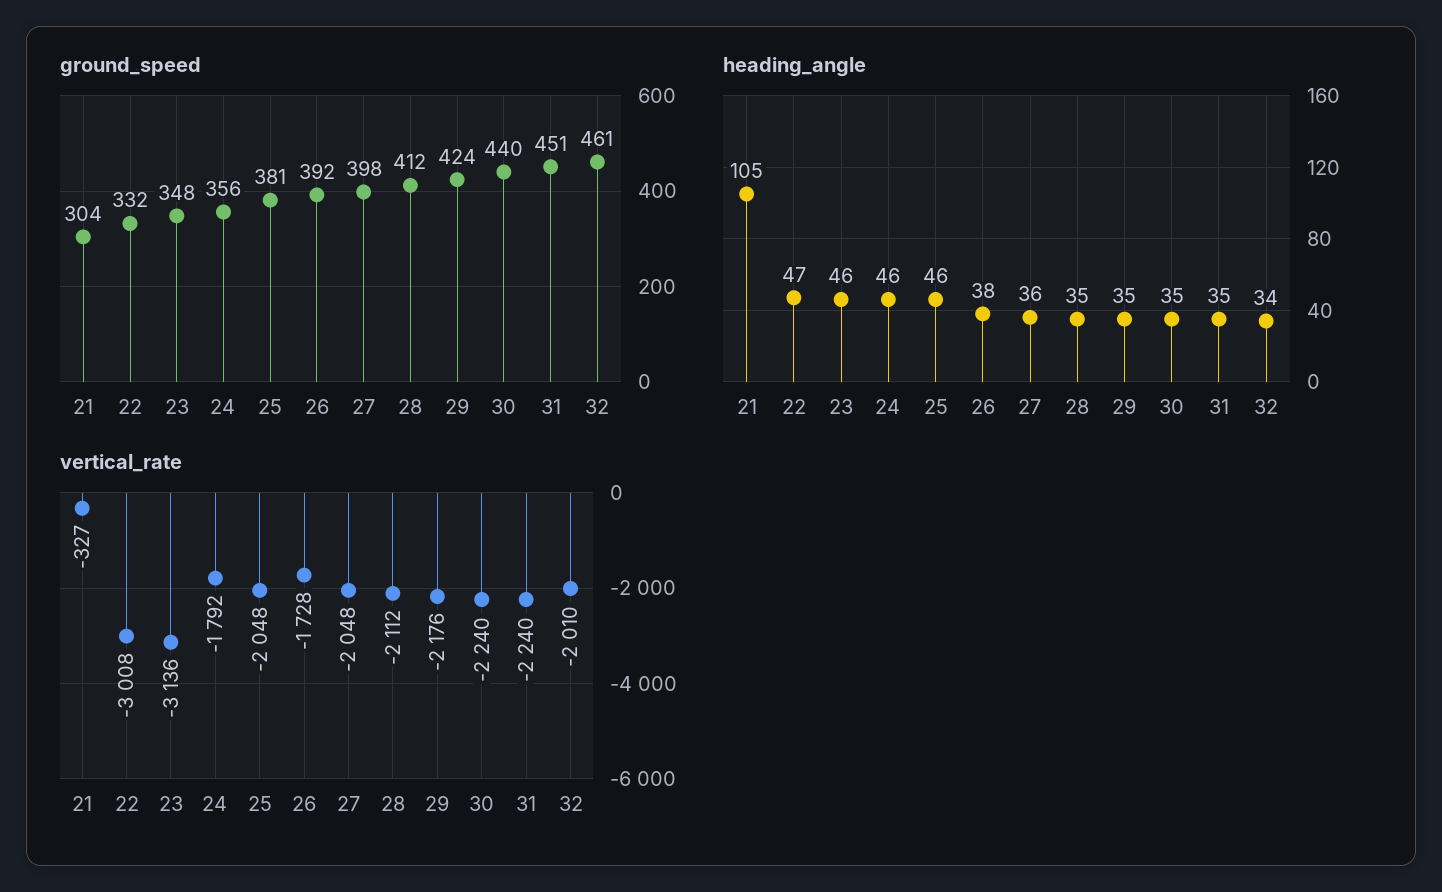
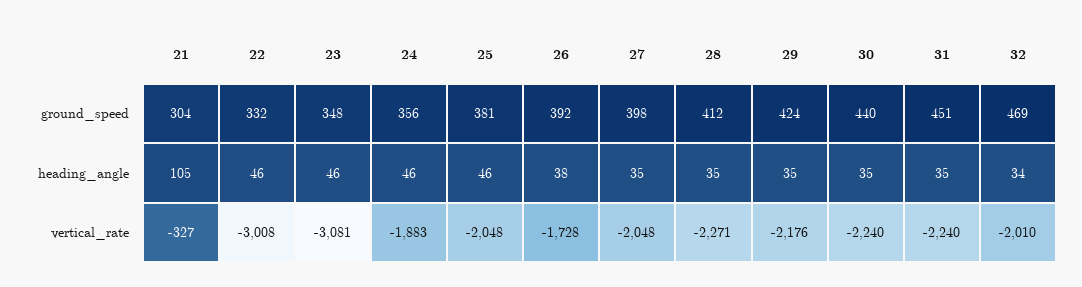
ground_speed, 32: 461 -> 469
heading_angle, 22: 47 -> 46
heading_angle, 27: 36 -> 35
vertical_rate, 23: -3136 -> -3081
vertical_rate, 24: -1792 -> -1883
vertical_rate, 28: -2112 -> -2271

